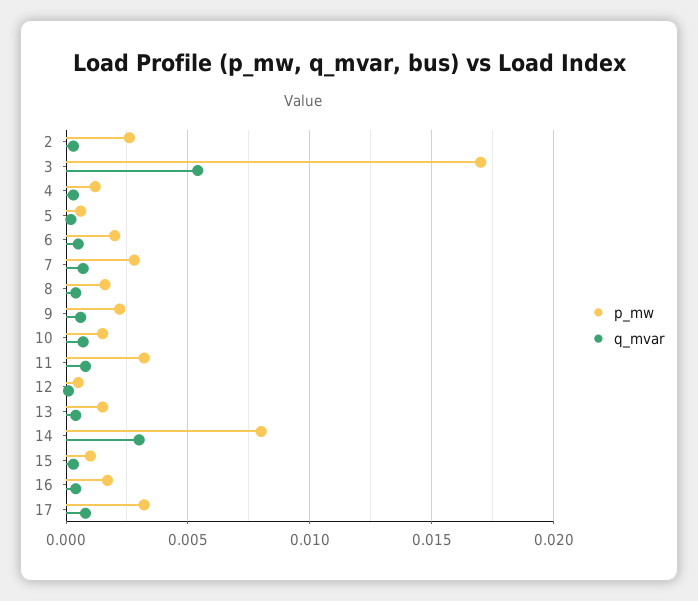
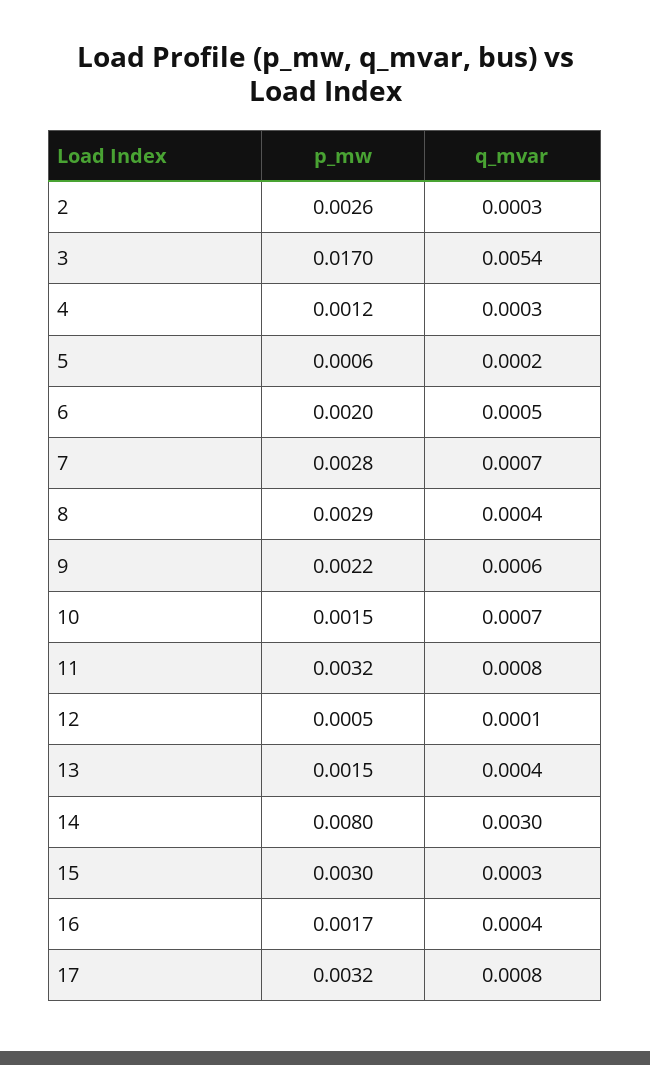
p_mw, 8: 0.0015 -> 0.0029
p_mw, 15: 0.001 -> 0.003

